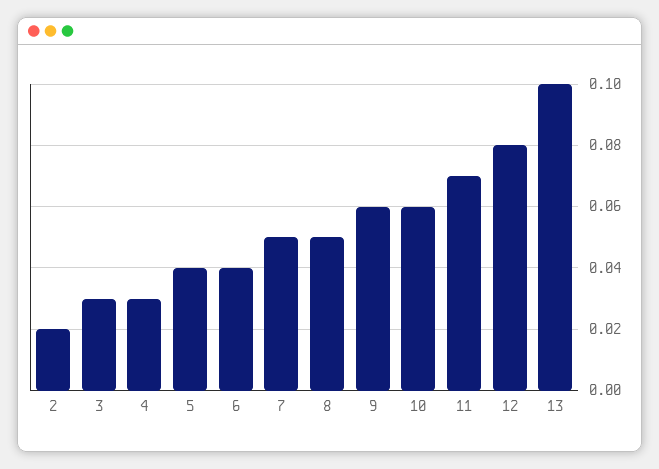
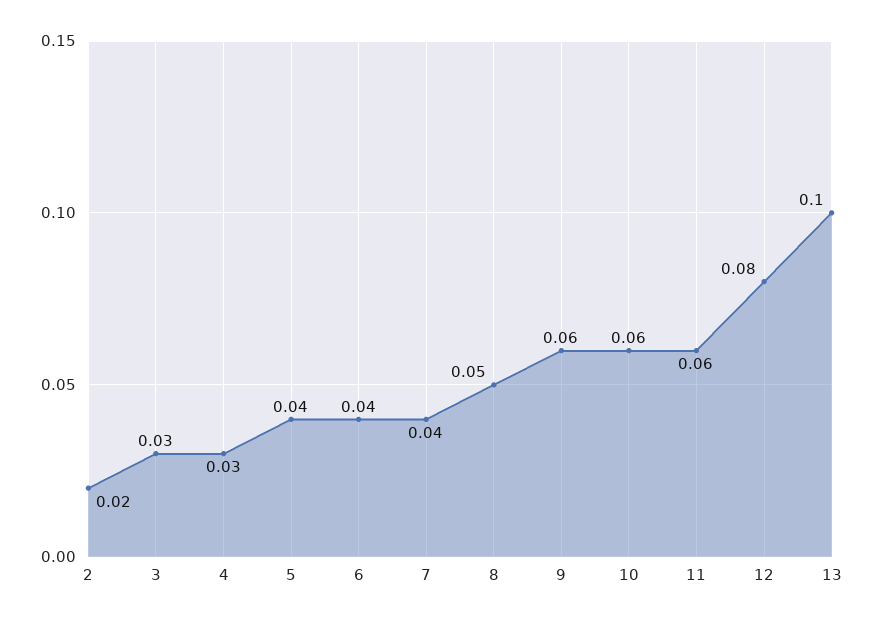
7: 0.05 -> 0.04
11: 0.07 -> 0.06

